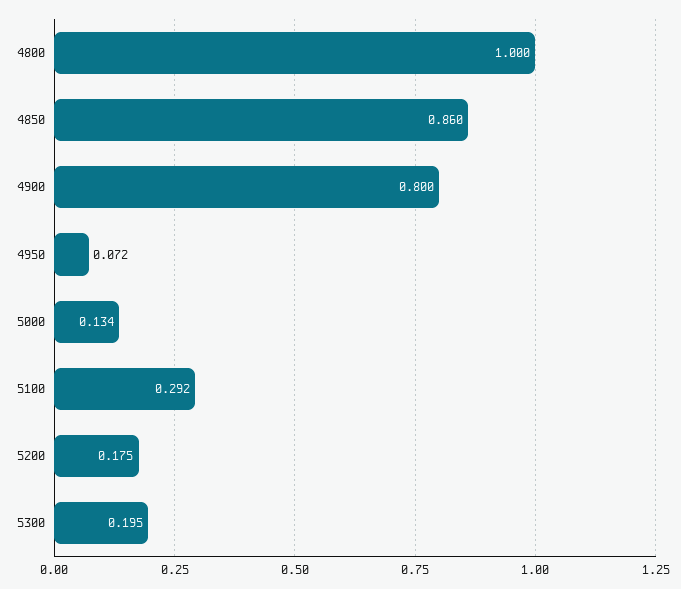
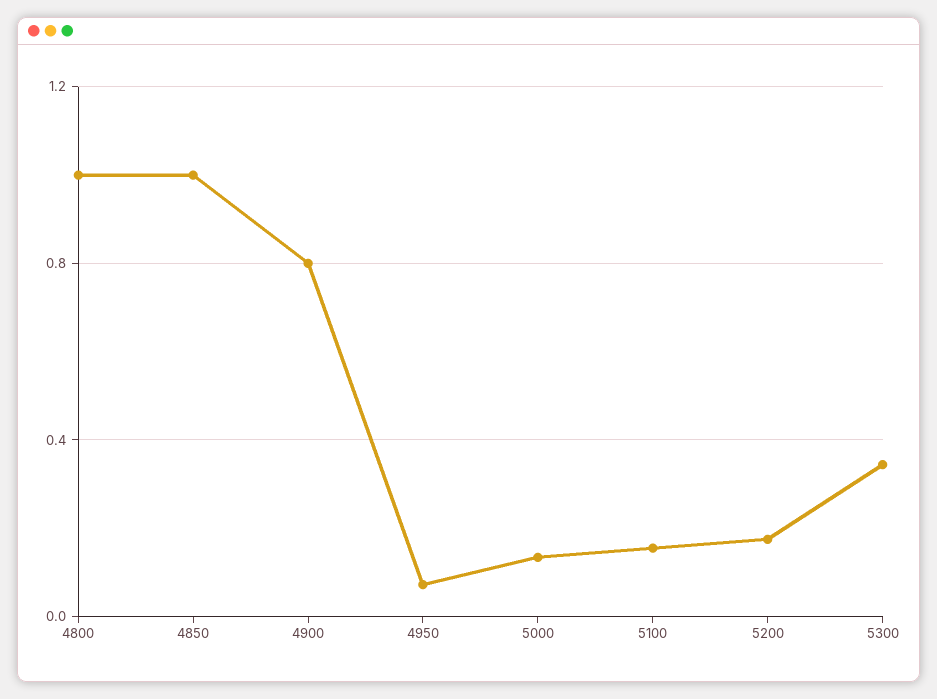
4850: 0.86 -> 1
5100: 0.292 -> 0.15
5300: 0.195 -> 0.35

